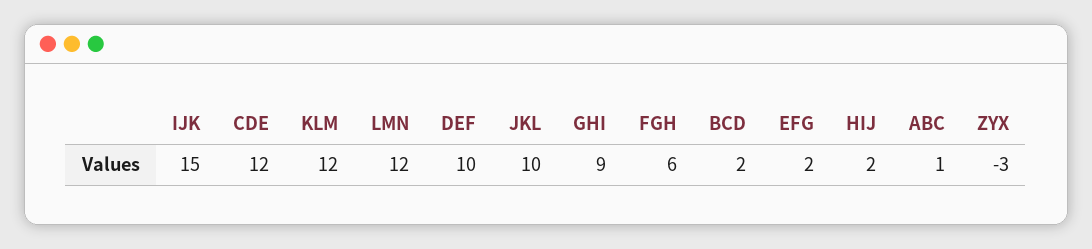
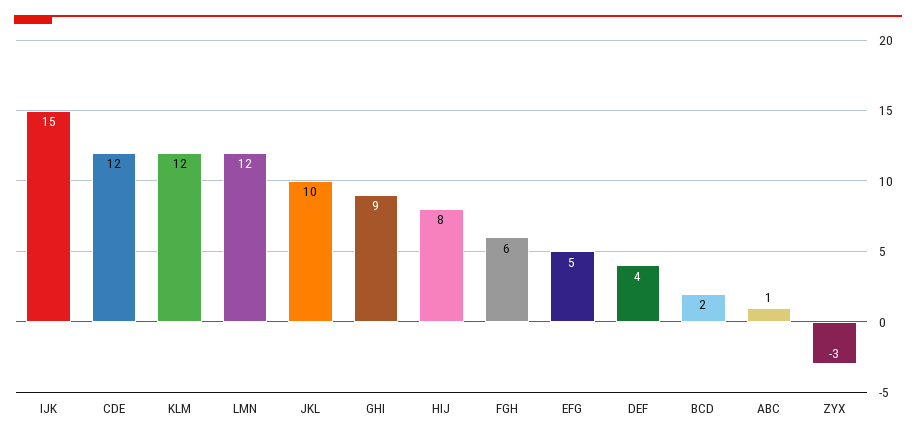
DEF: 10 -> 4
EFG: 2 -> 5
HIJ: 2 -> 8

